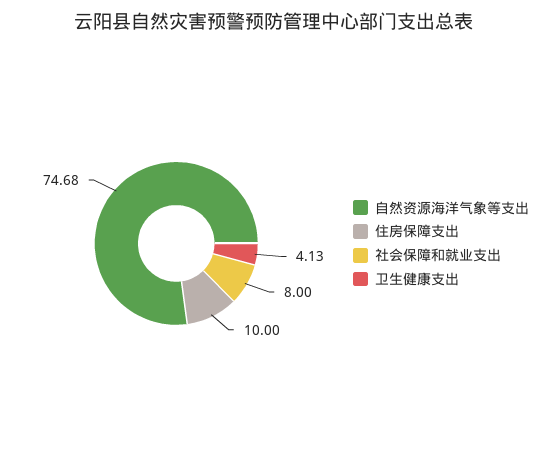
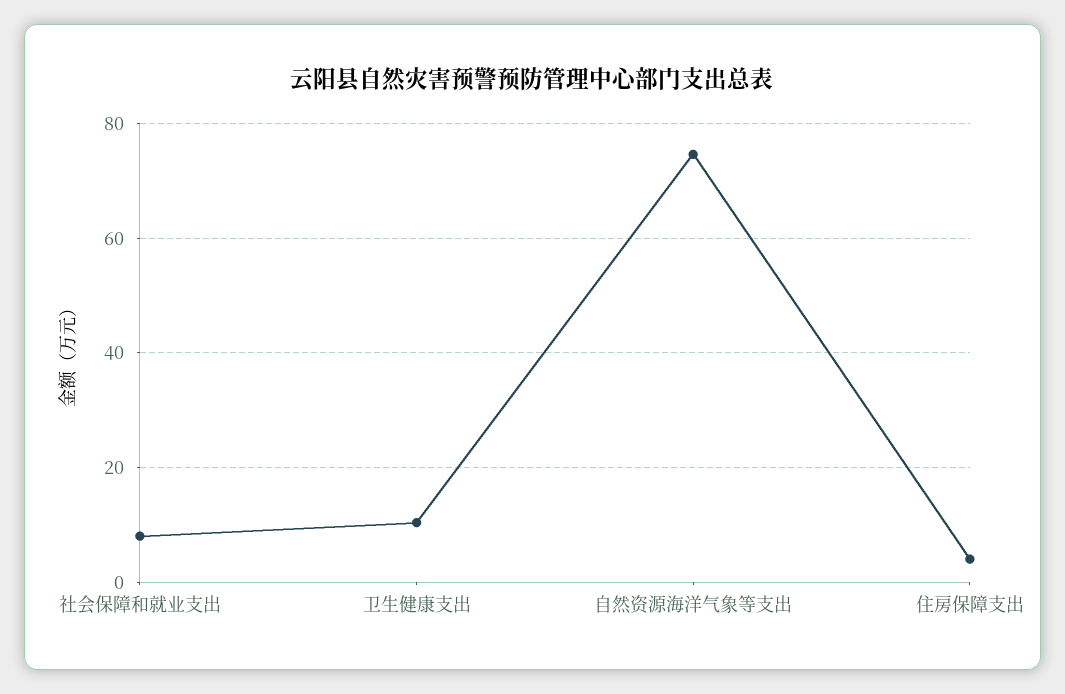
住房保障支出: 10 -> 4
卫生健康支出: 4.13 -> 10

